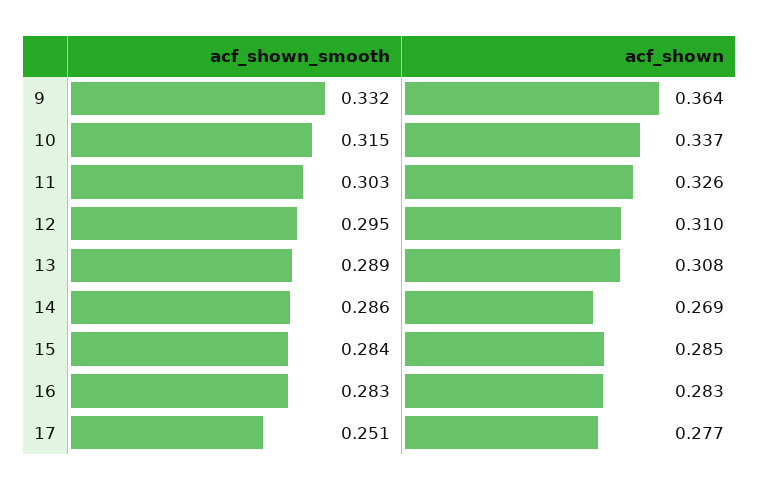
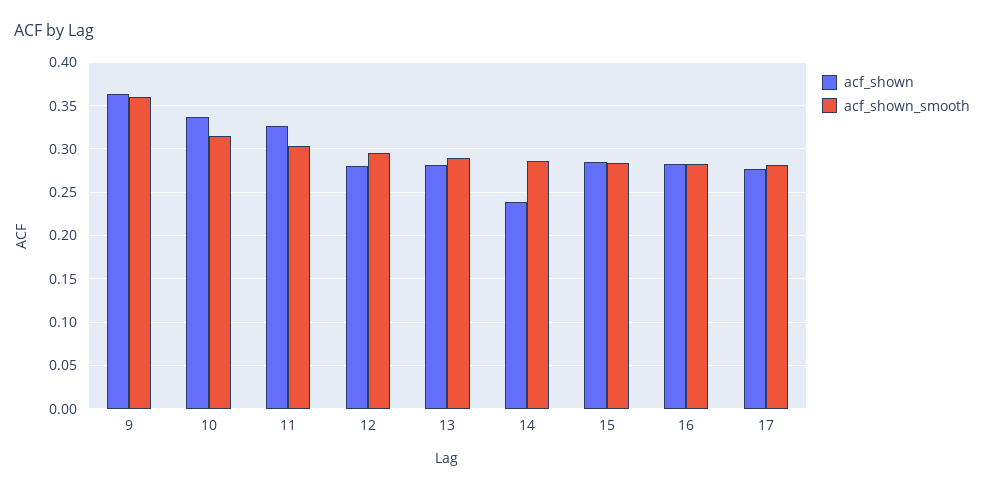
acf_shown_smooth, 9: 0.332 -> 0.36
acf_shown, 12: 0.31 -> 0.28
acf_shown, 13: 0.308 -> 0.28
acf_shown, 14: 0.269 -> 0.24
acf_shown_smooth, 17: 0.251 -> 0.28

